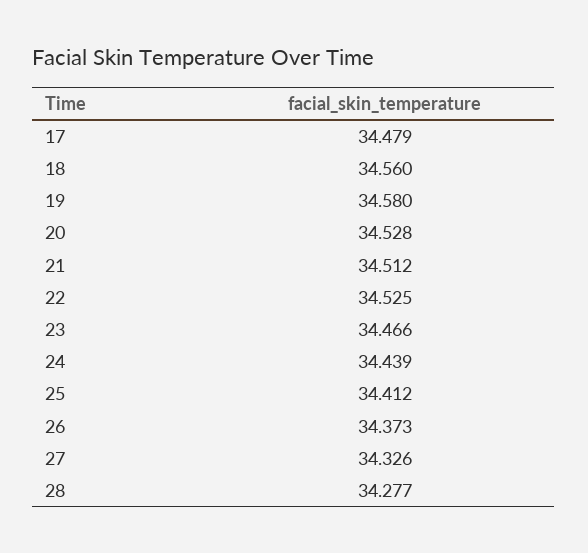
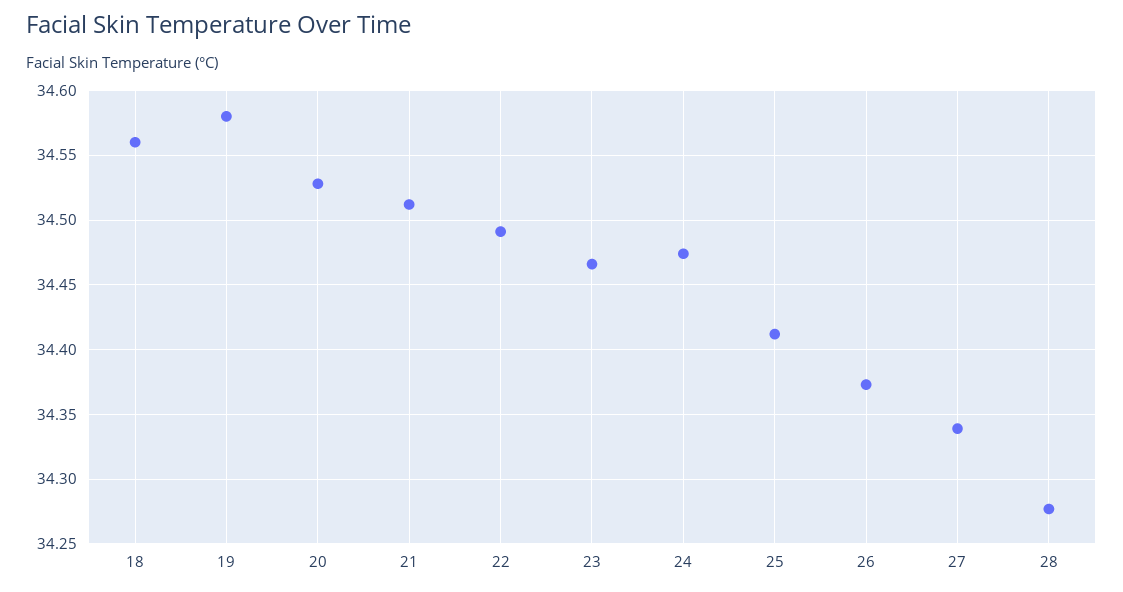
17: 34.479 -> none
22: 34.525 -> 34.49
24: 34.439 -> 34.475
27: 34.326 -> 34.34

